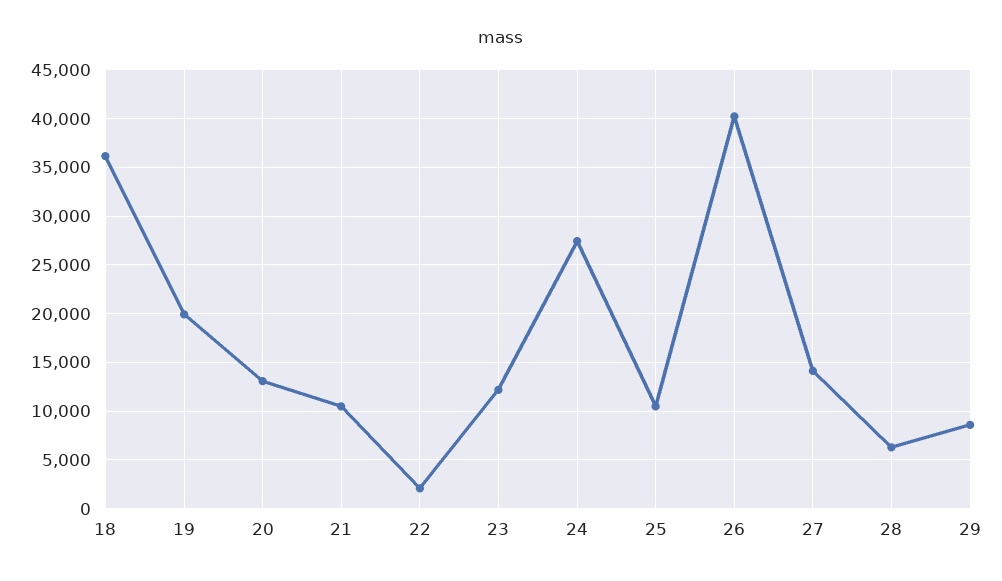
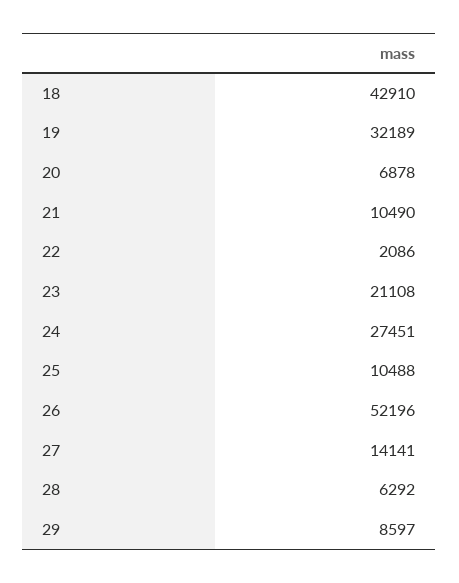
18: 36000 -> 42910
19: 20000 -> 32189
20: 13000 -> 6878
23: 12000 -> 21108
26: 40000 -> 52196

